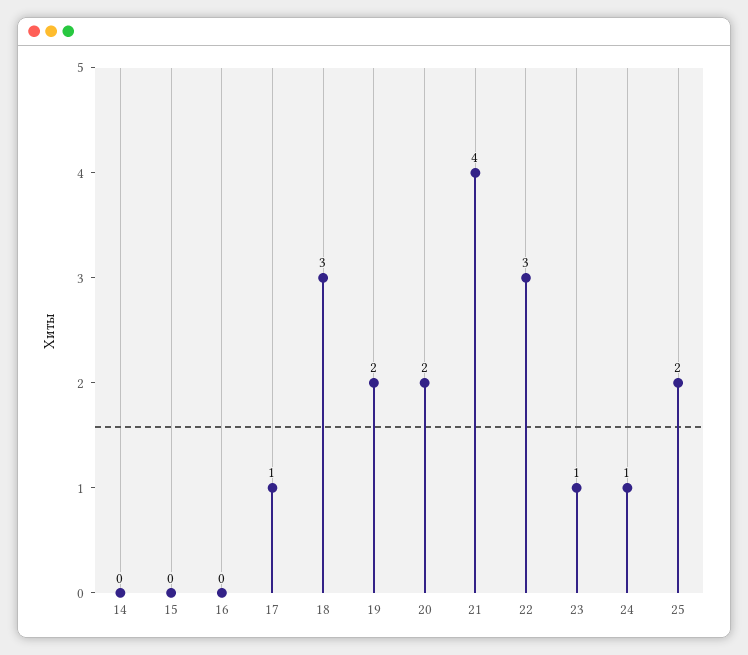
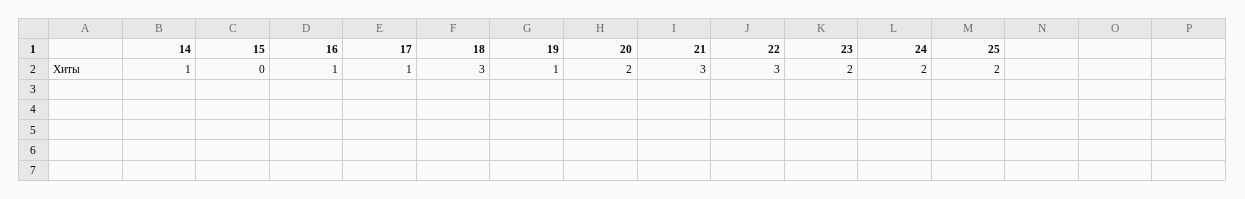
14: 0 -> 1
16: 0 -> 1
19: 2 -> 1
21: 4 -> 3
23: 1 -> 2
24: 1 -> 2

